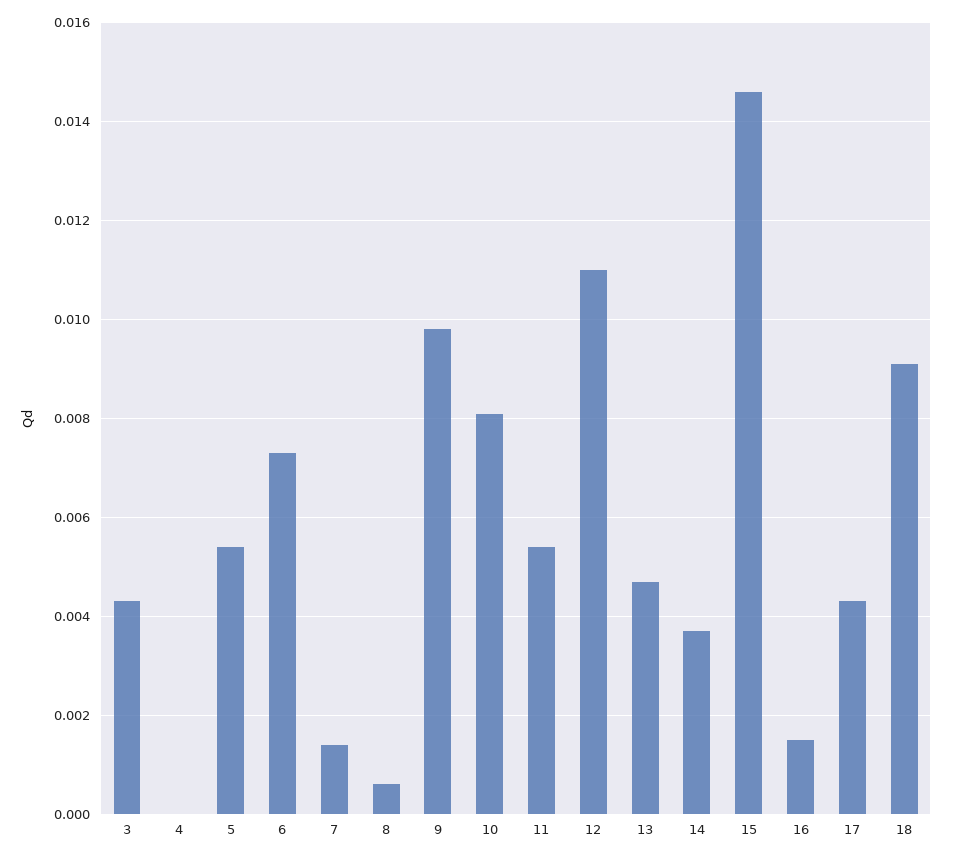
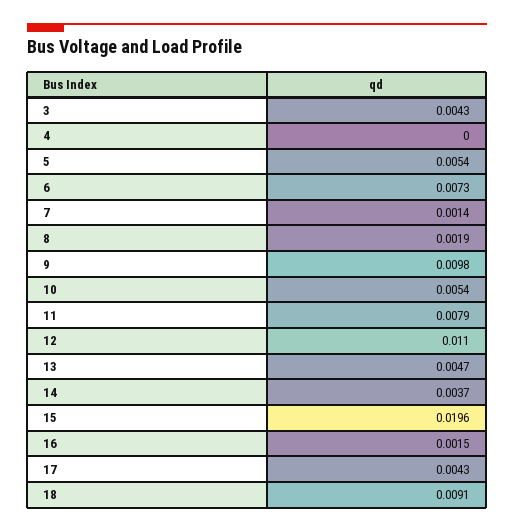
8: 0.0005 -> 0.0019
10: 0.008 -> 0.0054
11: 0.0055 -> 0.0079
15: 0.0145 -> 0.0196

